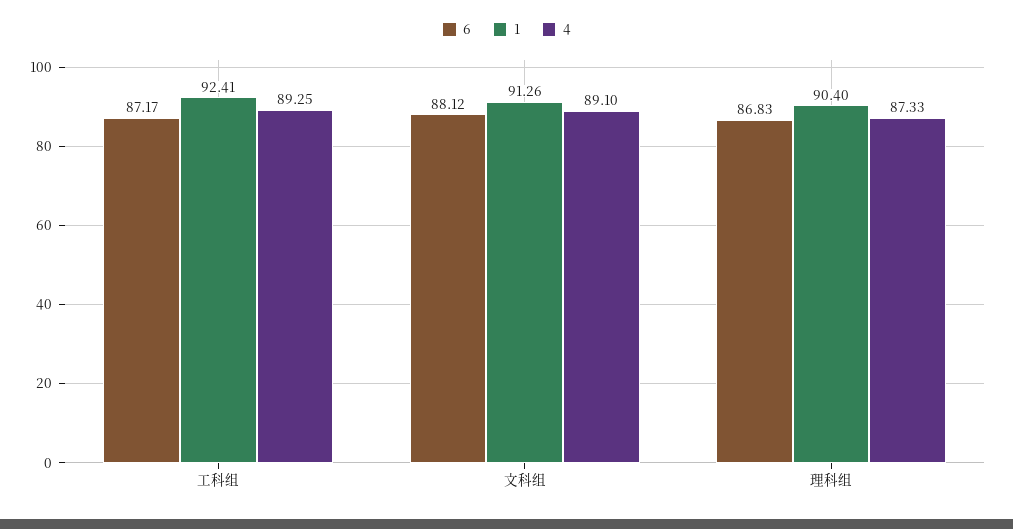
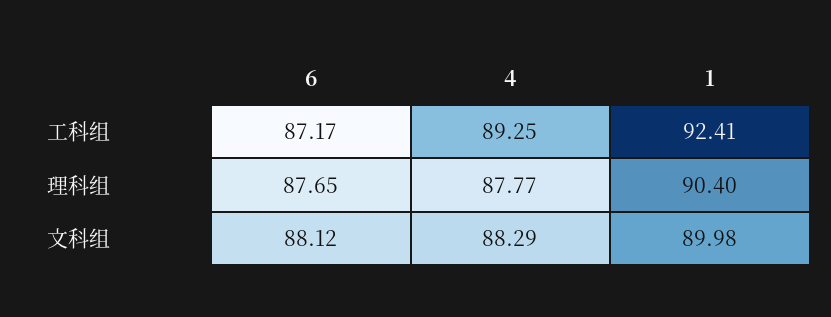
1, 文科组: 91.26 -> 89.98
4, 文科组: 89.1 -> 88.29
6, 理科组: 86.83 -> 87.65
4, 理科组: 87.33 -> 87.77

